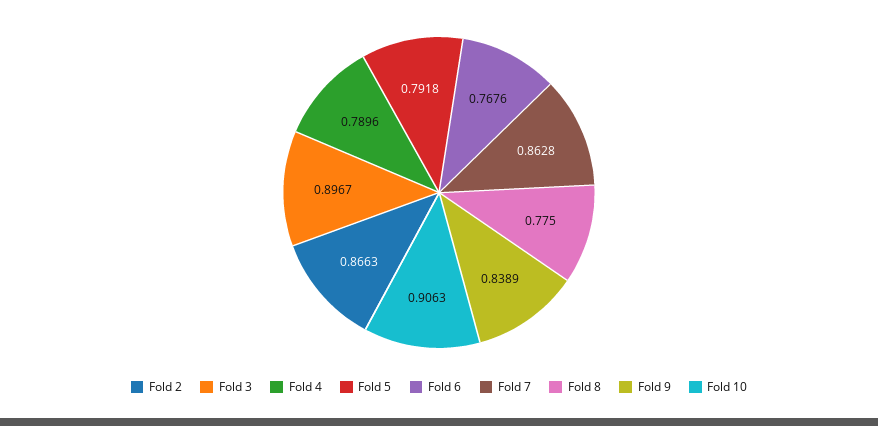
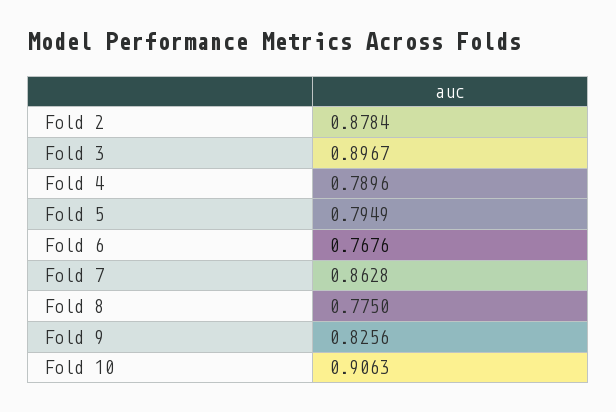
Fold 2: 0.8663 -> 0.8784
Fold 5: 0.7918 -> 0.7949
Fold 9: 0.8389 -> 0.8256

